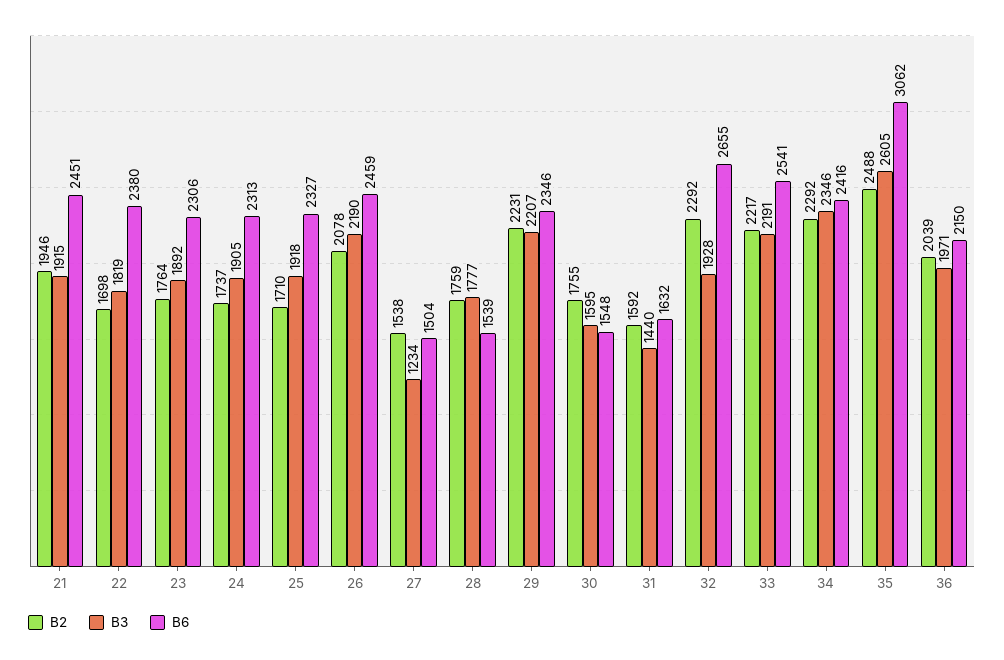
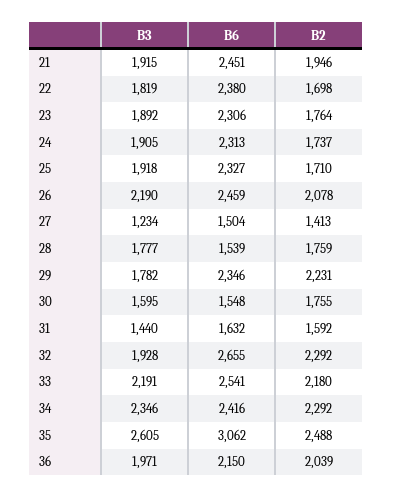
B2, 27: 1538 -> 1413
B3, 29: 2207 -> 1782
B2, 33: 2217 -> 2180

